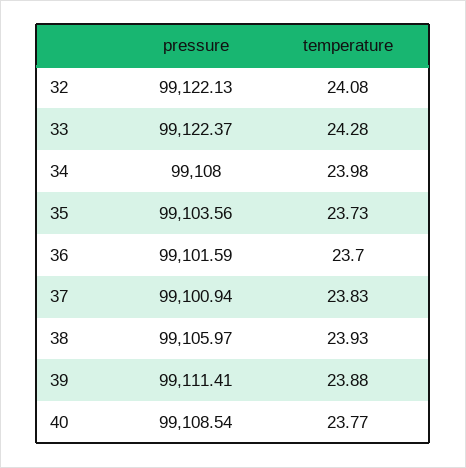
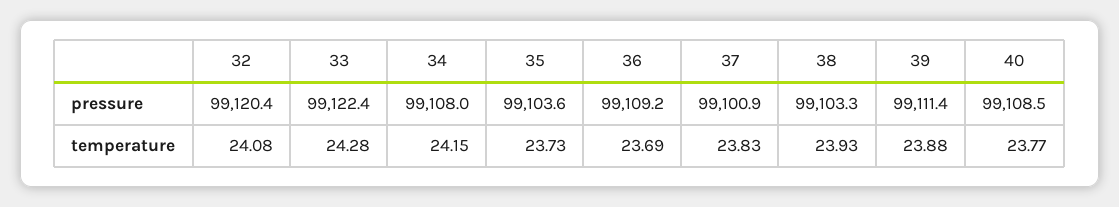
pressure, 32: 99122.13 -> 99120.4
temperature, 34: 23.98 -> 24.15
pressure, 36: 99101.59 -> 99109.2
temperature, 36: 23.7 -> 23.69
pressure, 38: 99105.97 -> 99103.3

